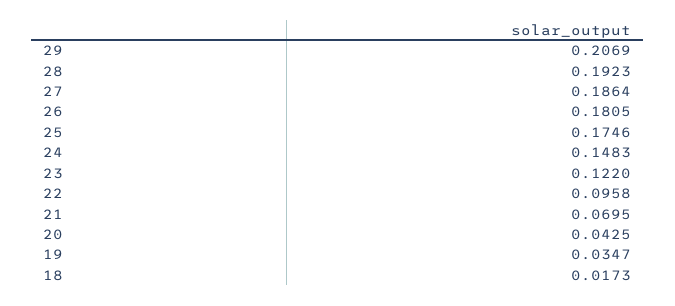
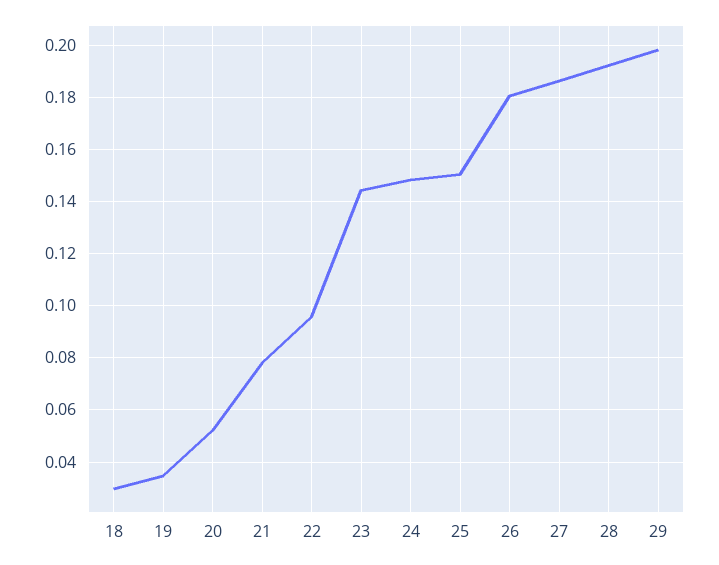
29: 0.2069 -> 0.1975
25: 0.1746 -> 0.15
23: 0.122 -> 0.145
21: 0.0695 -> 0.0775
20: 0.0425 -> 0.0525
18: 0.0173 -> 0.03

